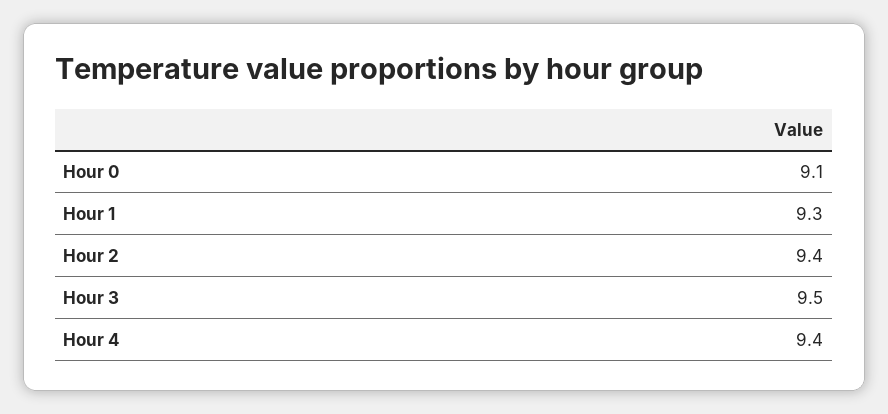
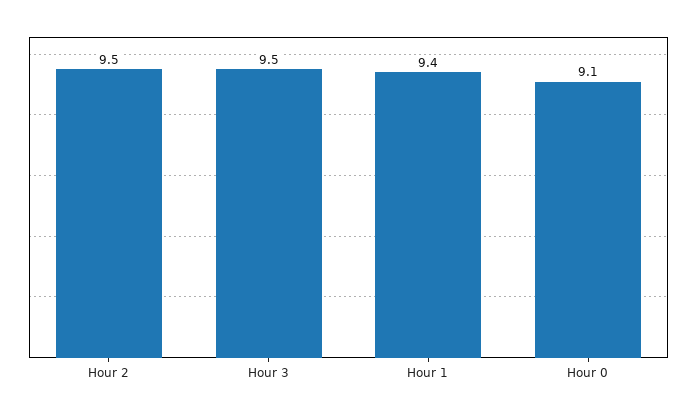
Hour 1: 9.3 -> 9.4
Hour 2: 9.4 -> 9.5
Hour 4: 9.4 -> none

